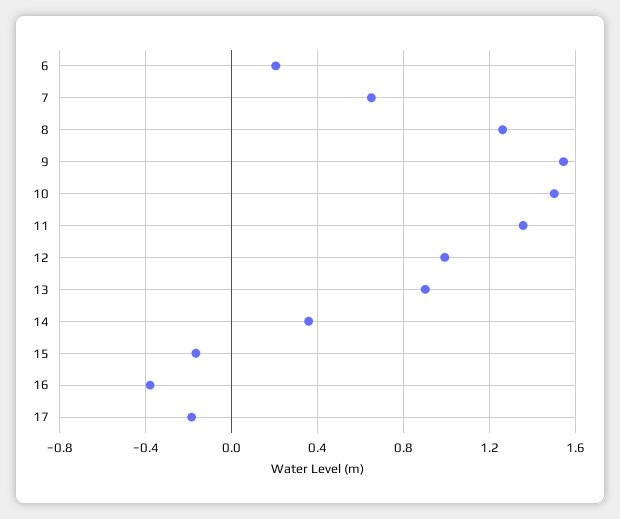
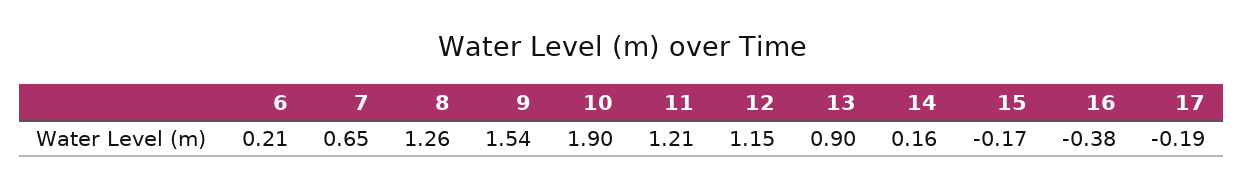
10: 1.5 -> 1.9
11: 1.35 -> 1.21
12: 1 -> 1.15
14: 0.35 -> 0.16

